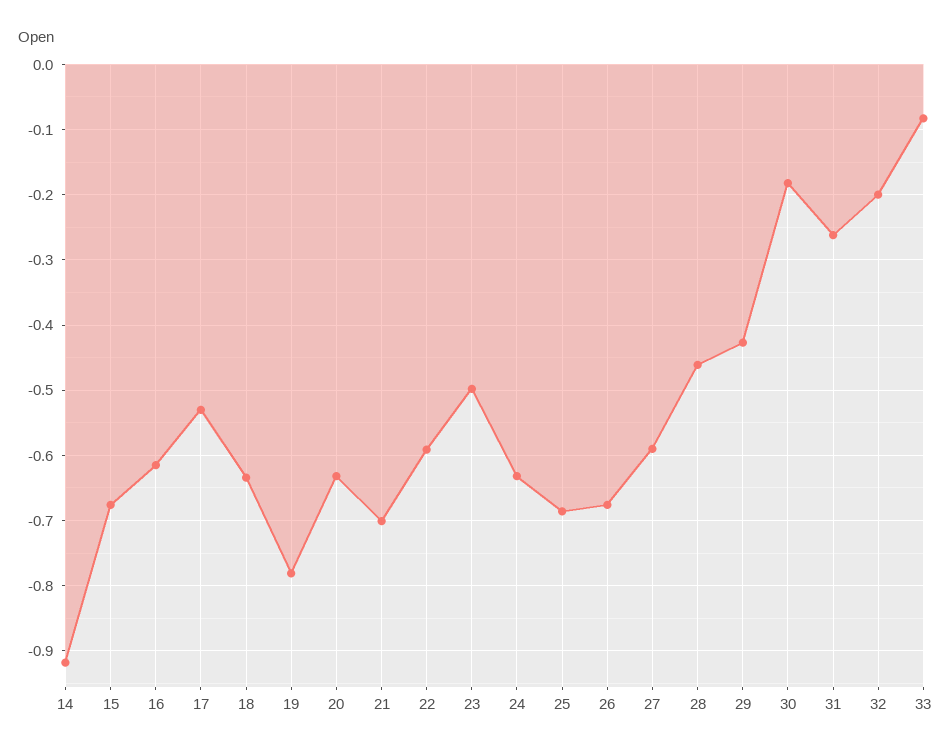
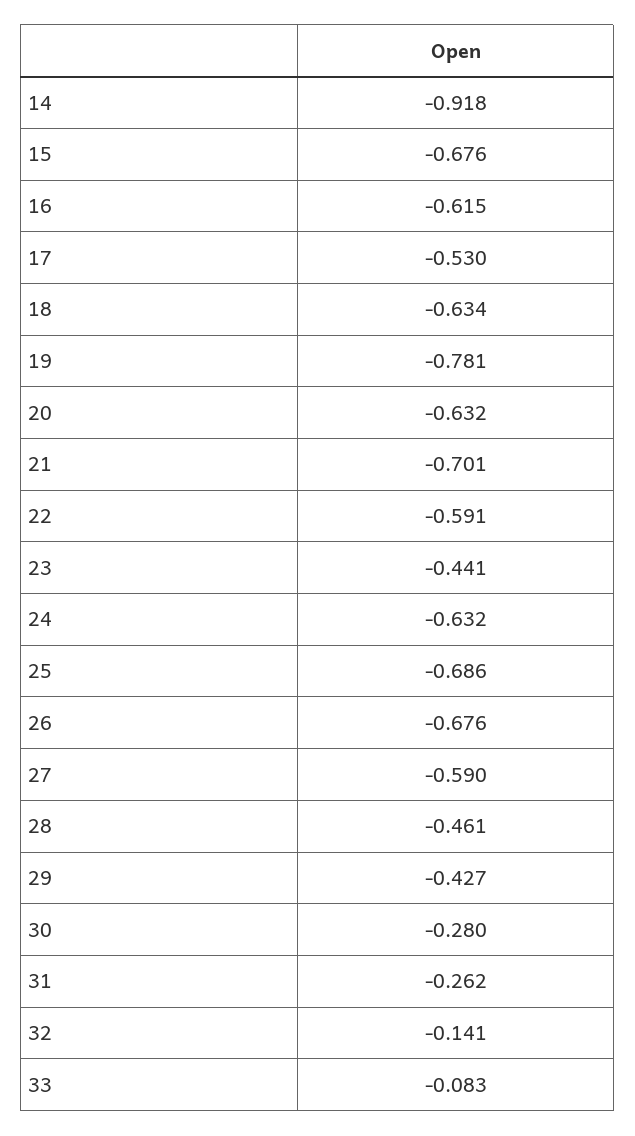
23: -0.5 -> -0.441
30: -0.18 -> -0.28
32: -0.2 -> -0.141

